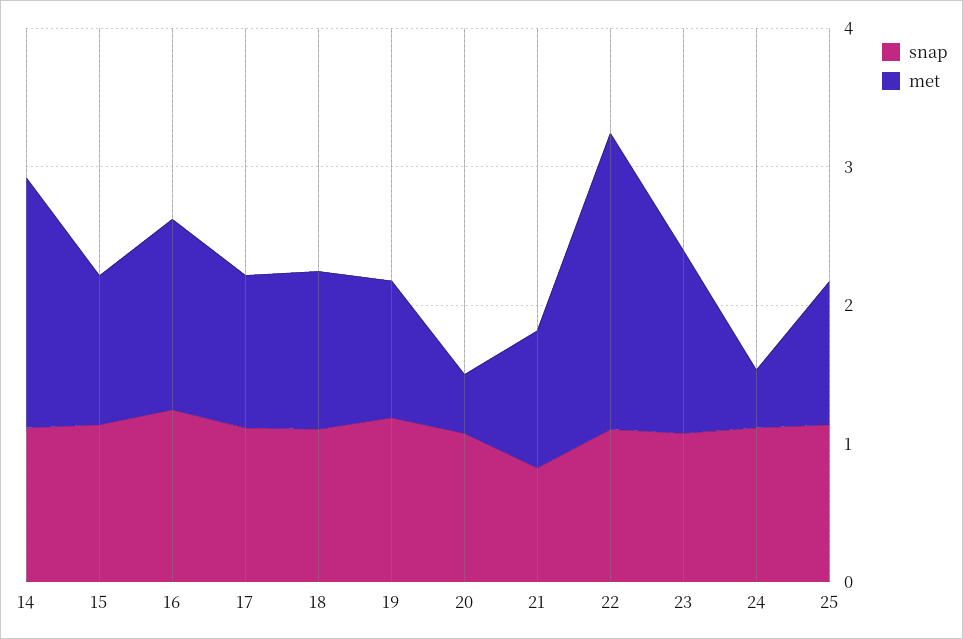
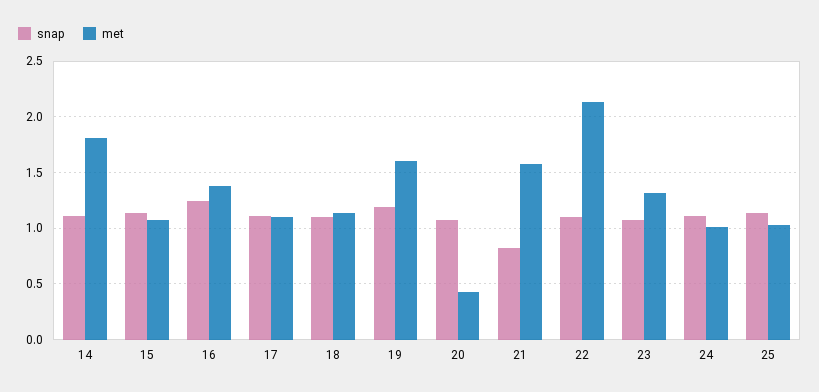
met, 19: 1 -> 1.6
met, 21: 1 -> 1.6
met, 24: 0.4 -> 1

